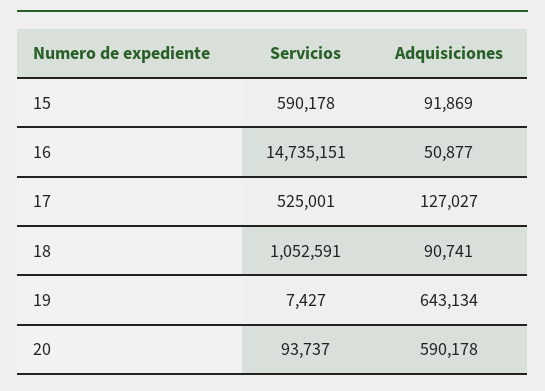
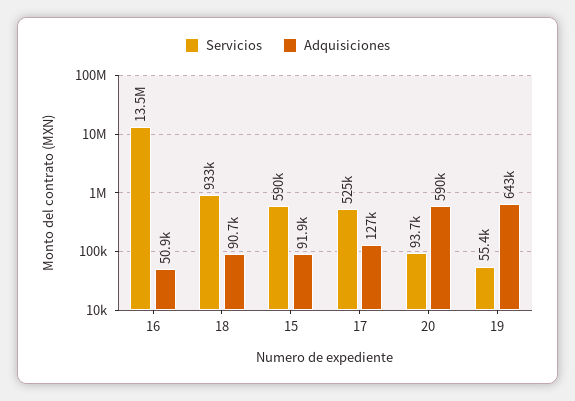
Servicios, 16: 14735151 -> 13500000
Servicios, 18: 1052591 -> 933000
Servicios, 19: 7427 -> 55400

